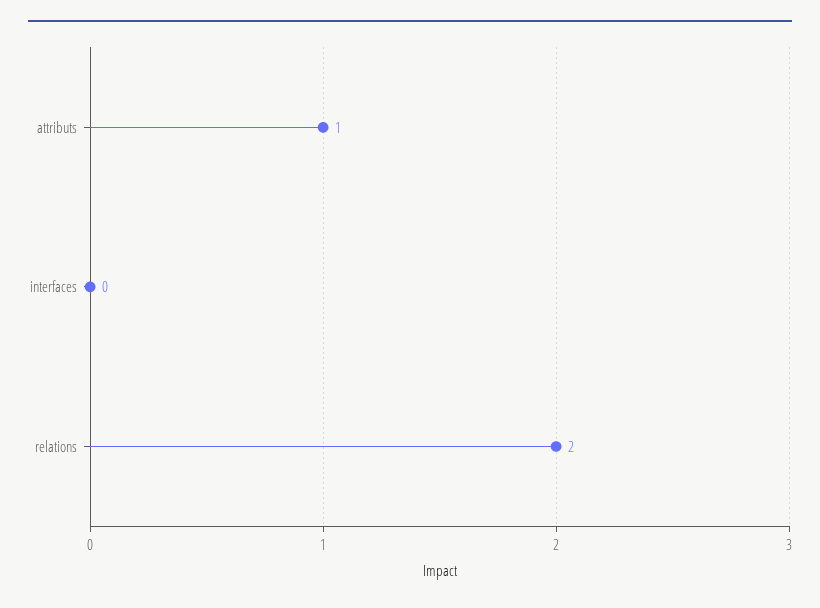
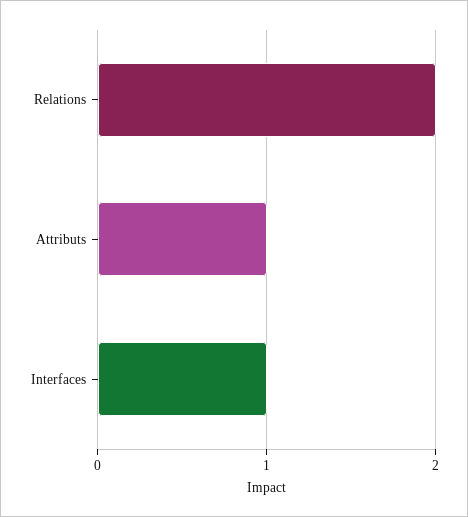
interfaces: 0 -> 1

